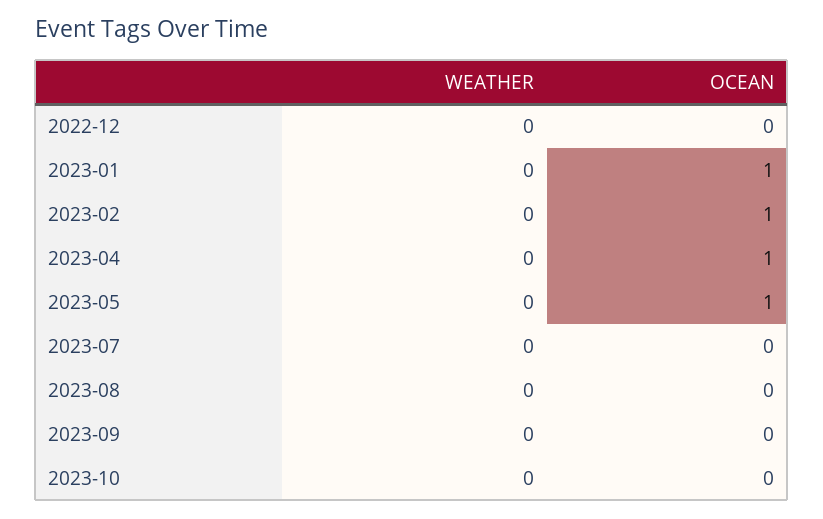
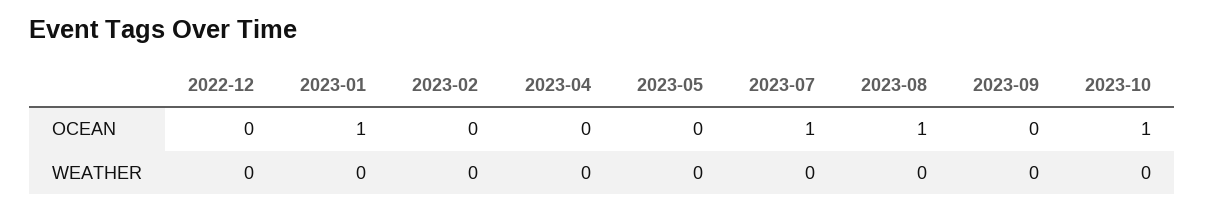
OCEAN, 2023-02: 1 -> 0
OCEAN, 2023-04: 1 -> 0
OCEAN, 2023-05: 1 -> 0
OCEAN, 2023-07: 0 -> 1
OCEAN, 2023-08: 0 -> 1
OCEAN, 2023-10: 0 -> 1

